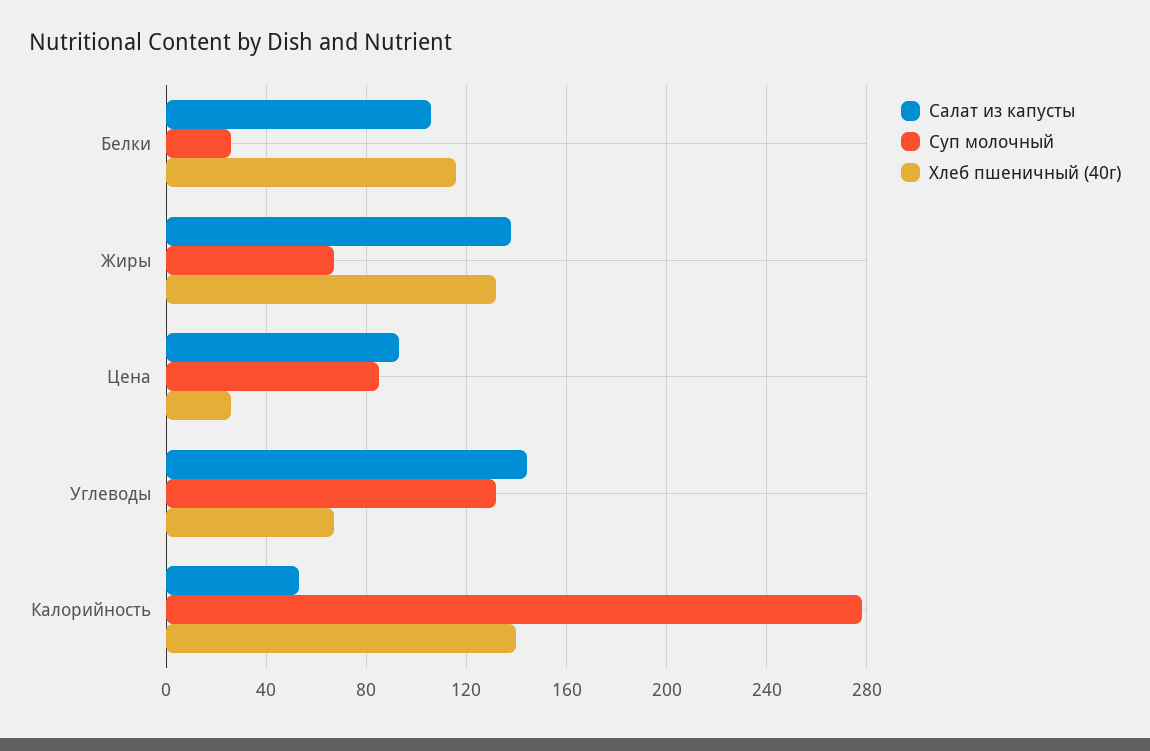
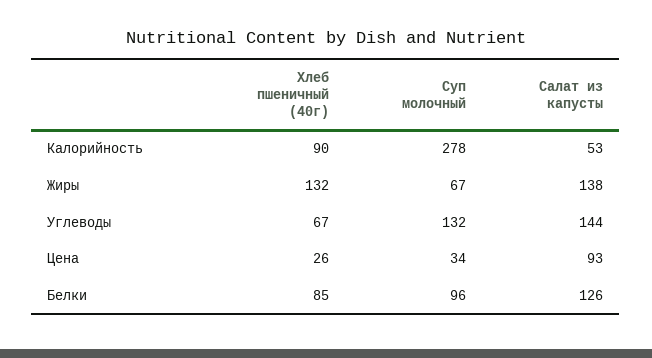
Салат из капусты, Белки: 105 -> 126
Суп молочный, Белки: 25 -> 96
Хлеб пшеничный (40г), Белки: 115 -> 85
Суп молочный, Цена: 85 -> 34
Хлеб пшеничный (40г), Калорийность: 140 -> 90

